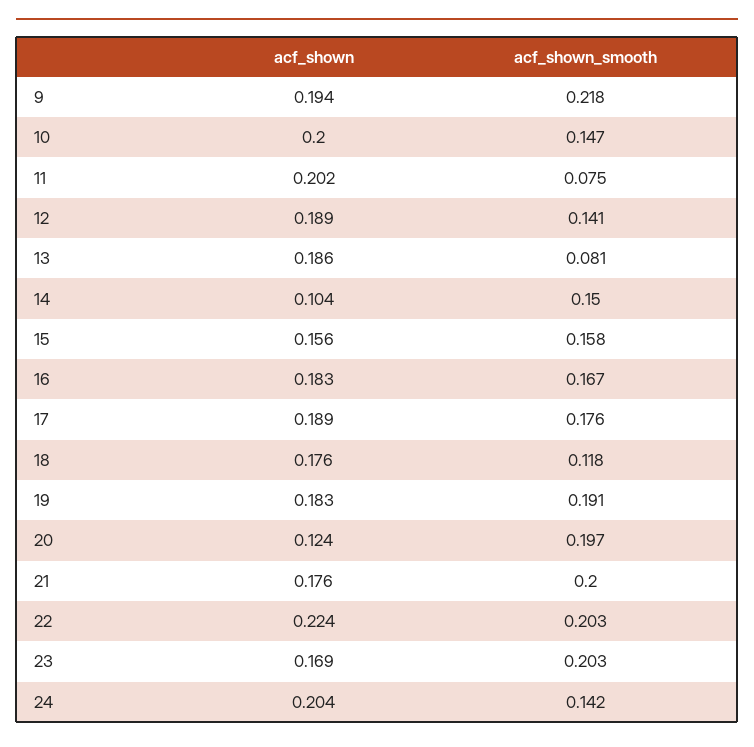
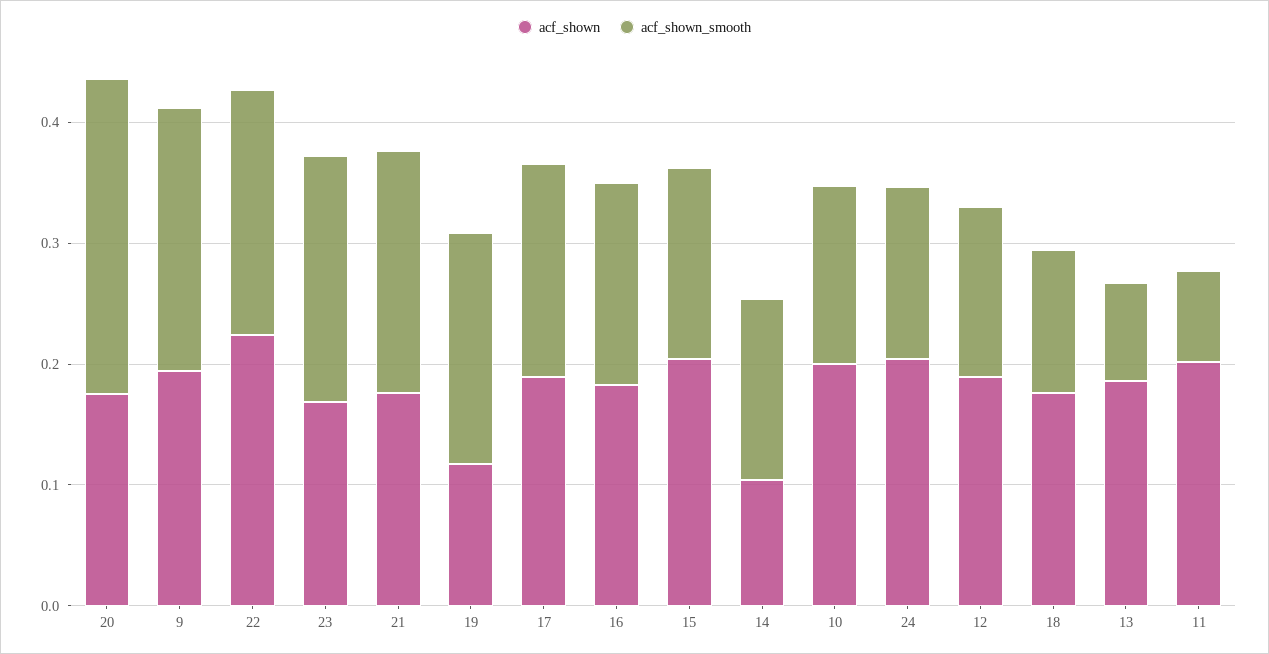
acf_shown, 15: 0.156 -> 0.2
acf_shown, 19: 0.183 -> 0.12
acf_shown, 20: 0.124 -> 0.18
acf_shown_smooth, 20: 0.197 -> 0.26

